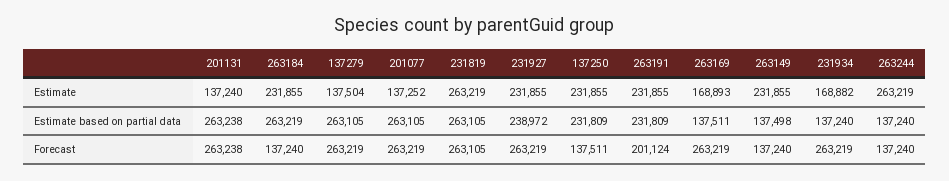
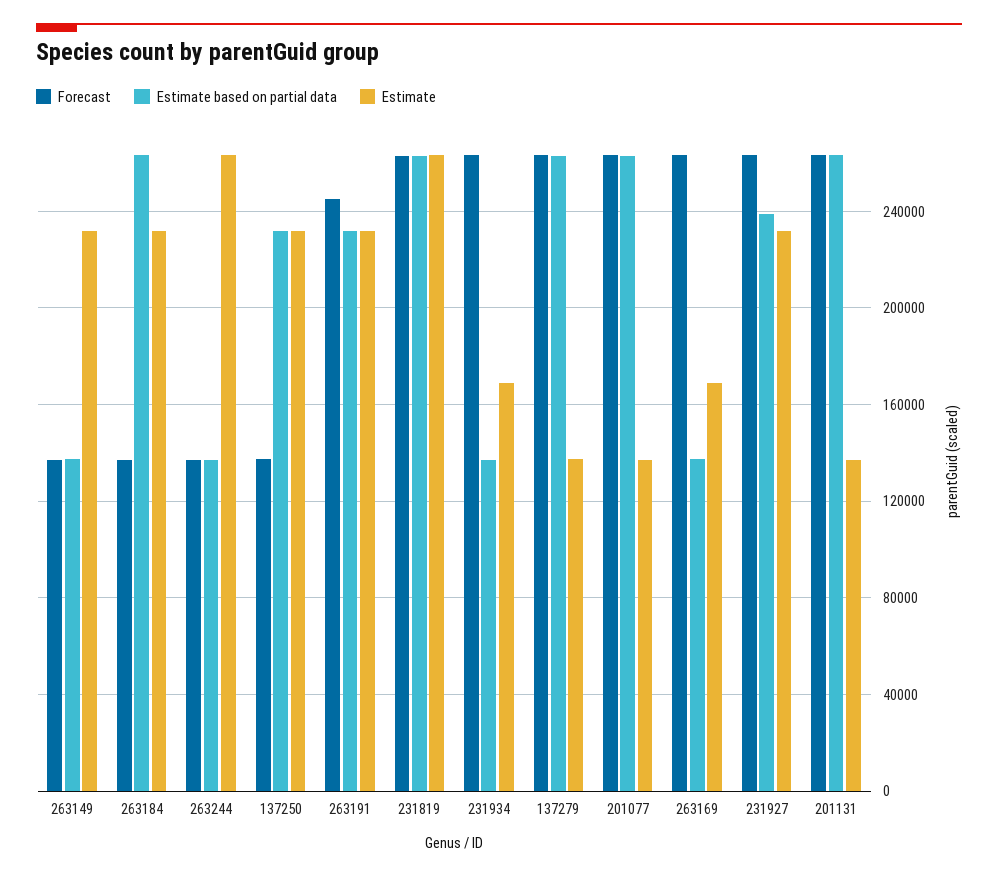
Forecast, 263191: 201124 -> 245000

